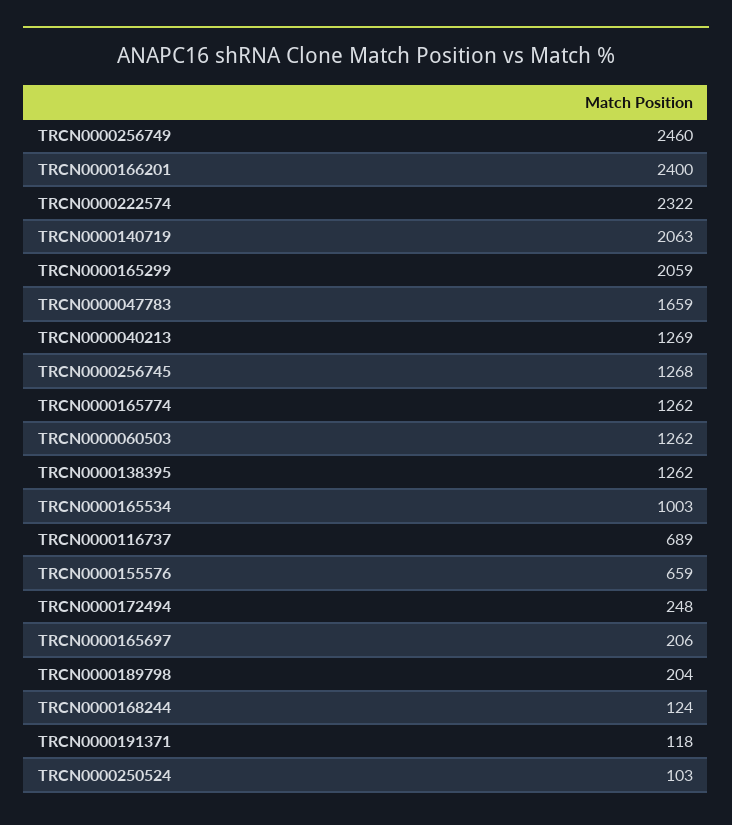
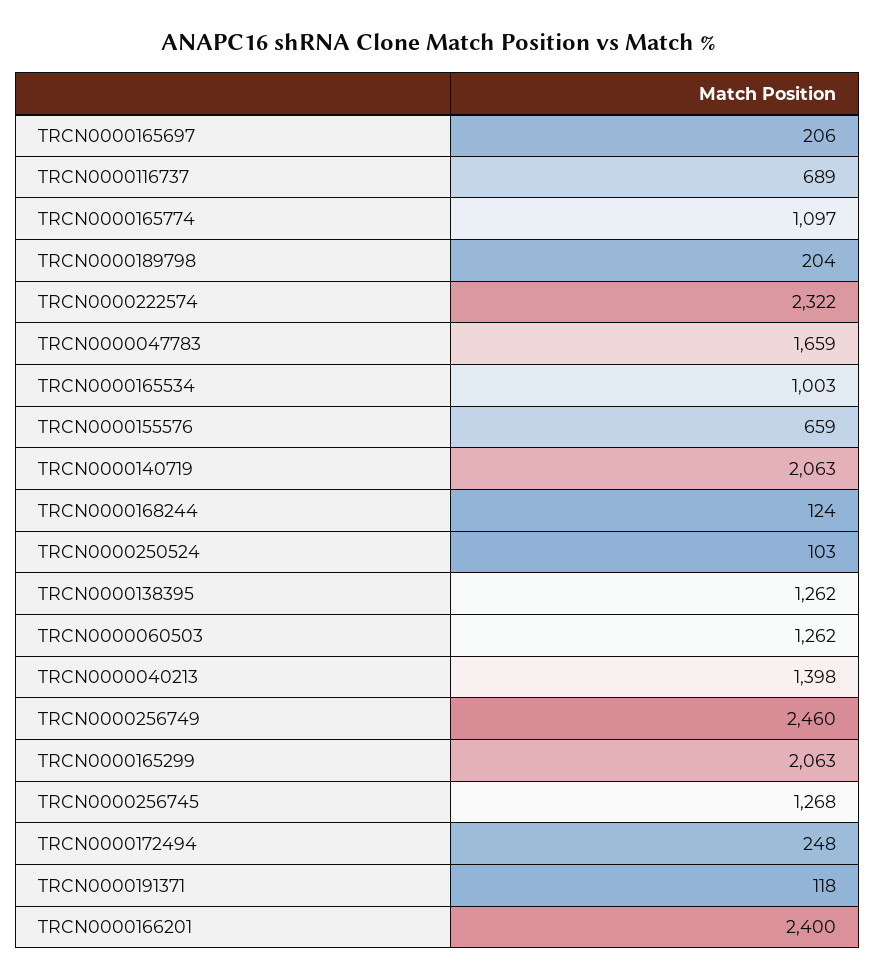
TRCN0000165299: 2059 -> 2063
TRCN0000040213: 1269 -> 1398
TRCN0000165774: 1262 -> 1097

